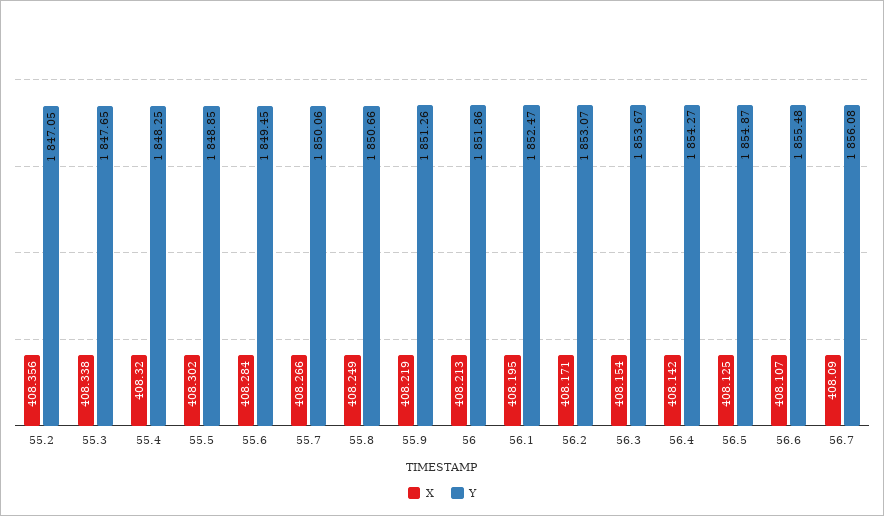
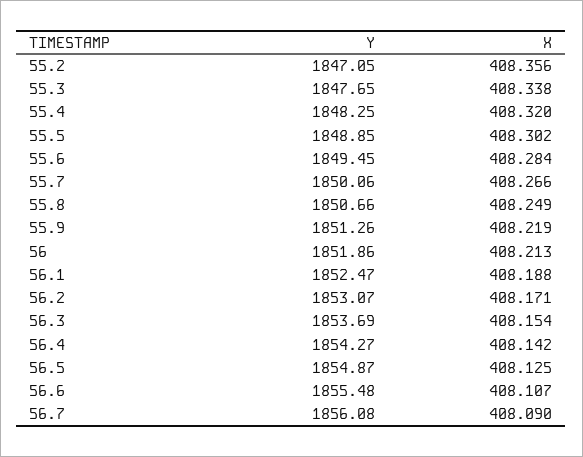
X, 56.1: 408.195 -> 408.188
Y, 56.3: 1853.67 -> 1853.69

